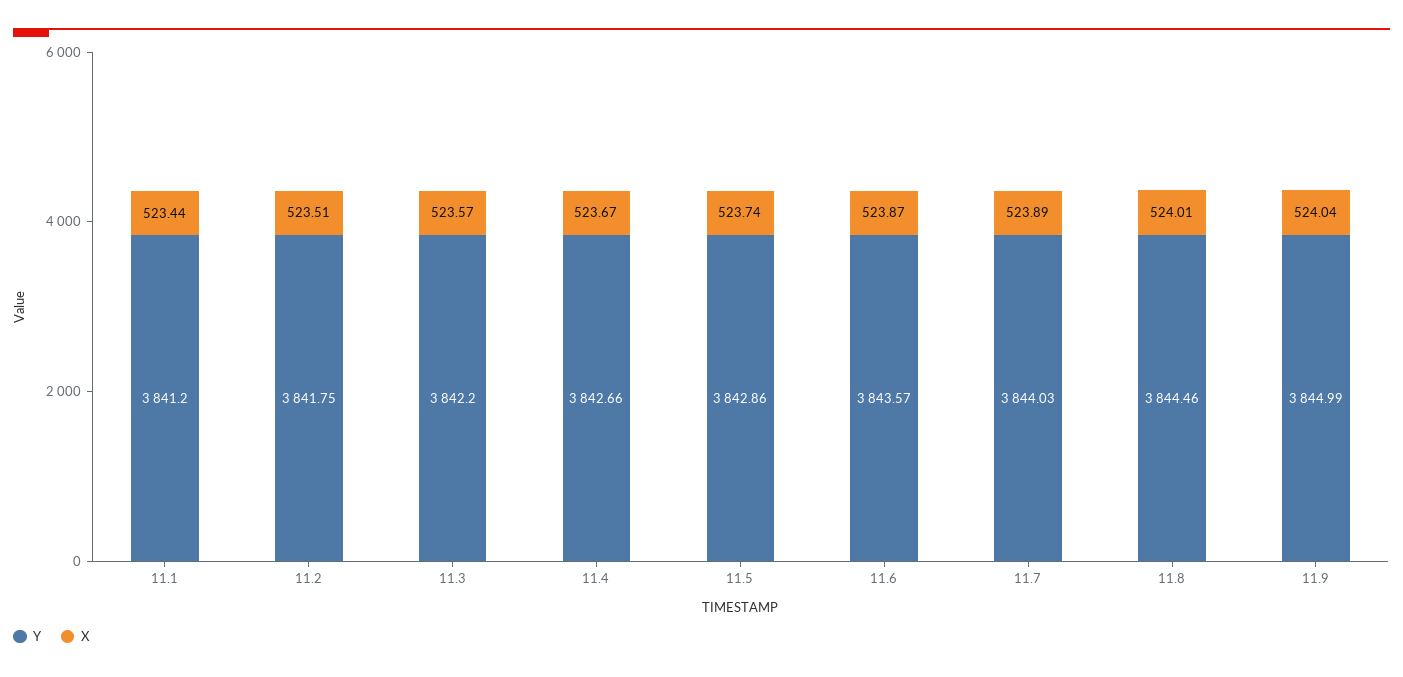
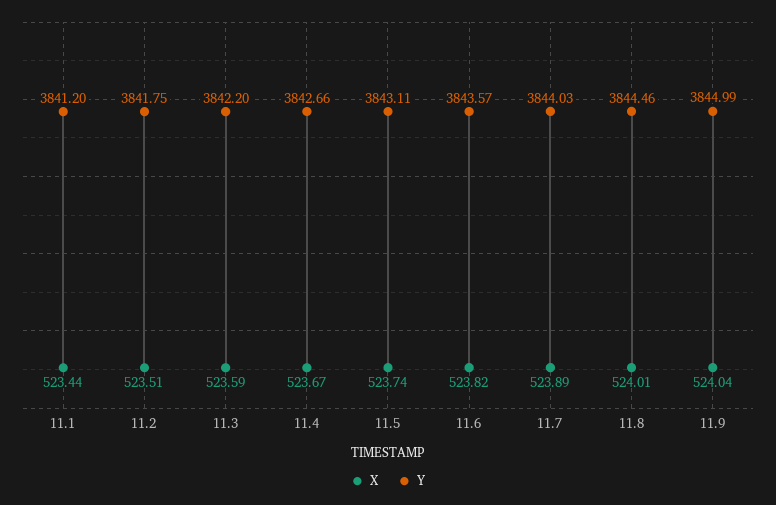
X, 11.3: 523.57 -> 523.59
Y, 11.5: 3842.86 -> 3843.11
X, 11.6: 523.87 -> 523.82

